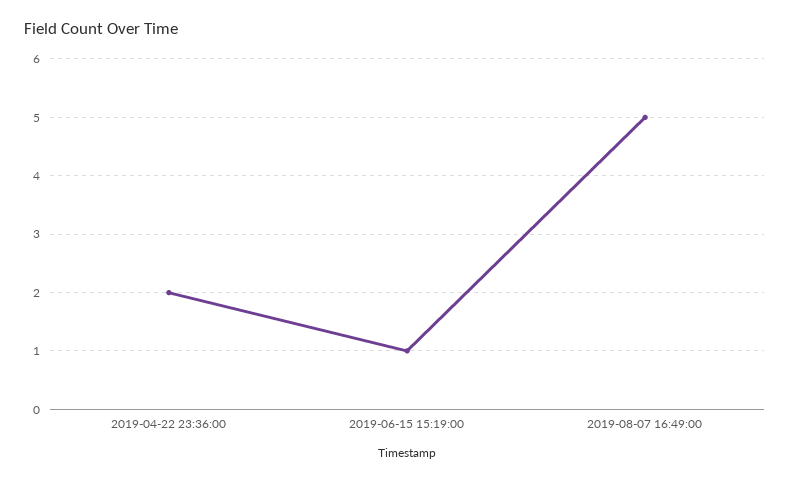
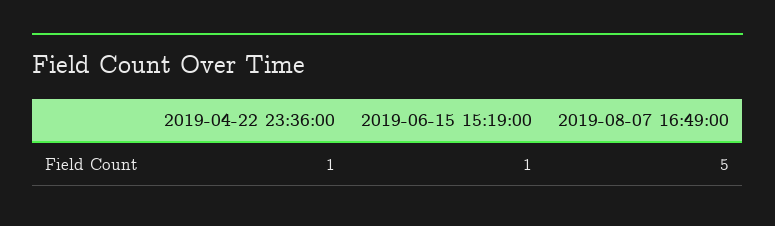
2019-04-22 23:36:00: 2 -> 1

